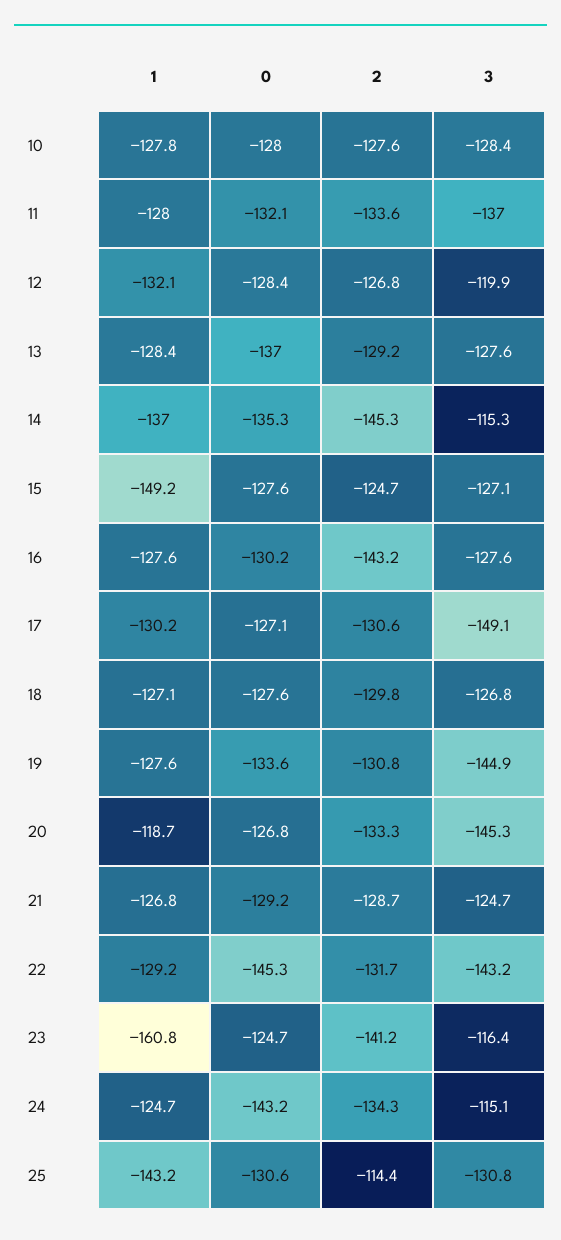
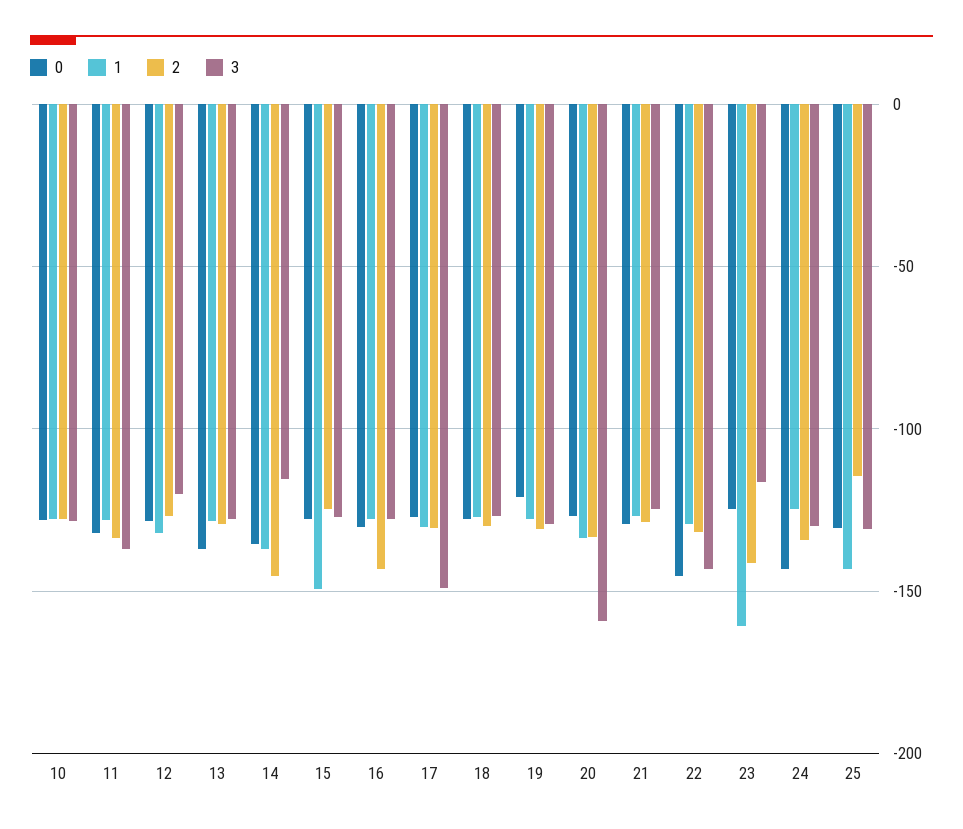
0, 19: -133.6 -> -120
3, 19: -144.9 -> -130
1, 20: -118.7 -> -135
3, 20: -145.3 -> -160
3, 24: -115.1 -> -130

